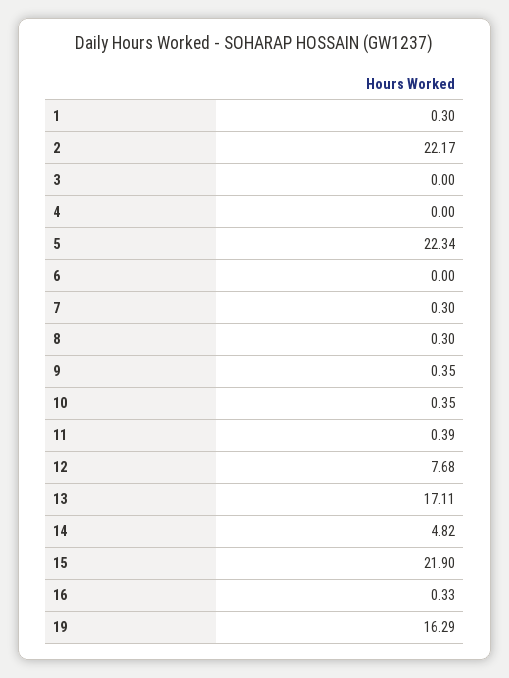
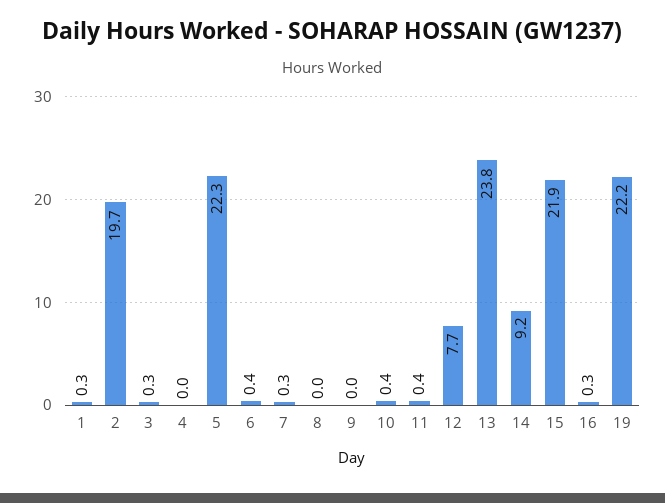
2: 22.17 -> 19.7
3: 0 -> 0.3
6: 0 -> 0.4
8: 0.3 -> 0
9: 0.35 -> 0
13: 17.11 -> 23.8
14: 4.82 -> 9.2
19: 16.29 -> 22.2

